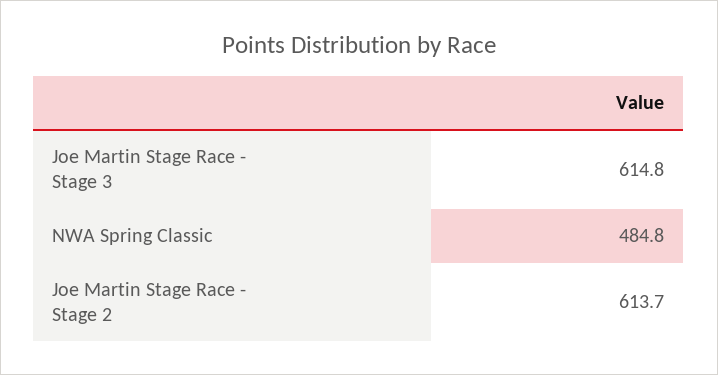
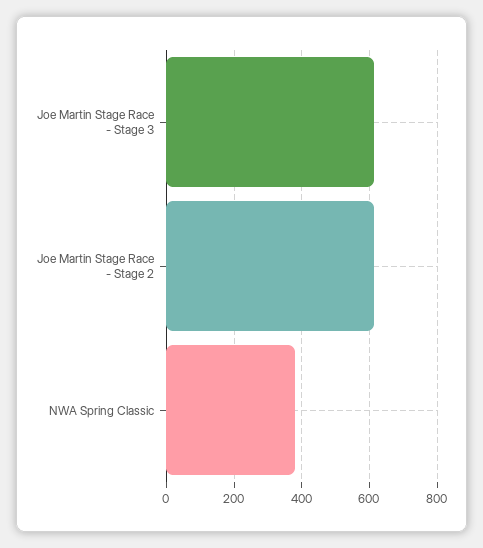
NWA Spring Classic: 484.8 -> 380

